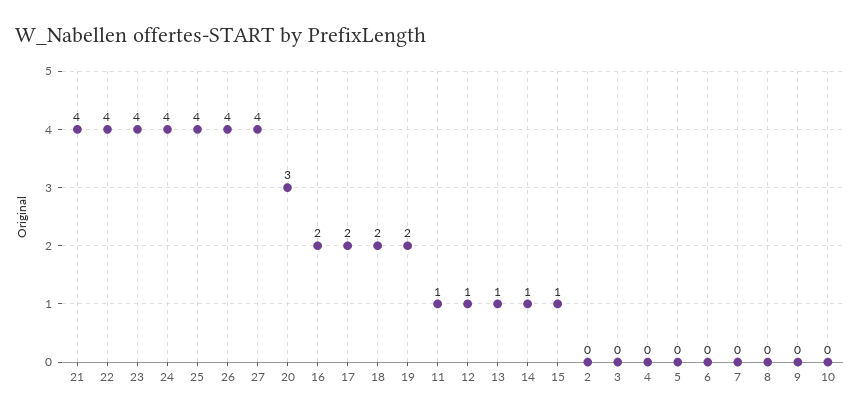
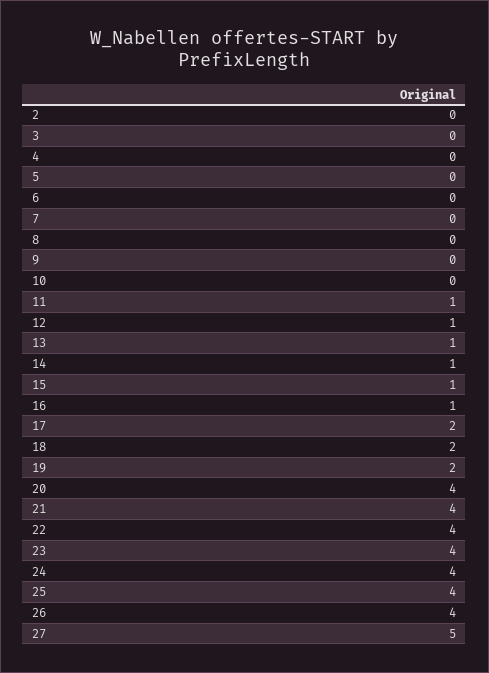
27: 4 -> 5
20: 3 -> 4
16: 2 -> 1

